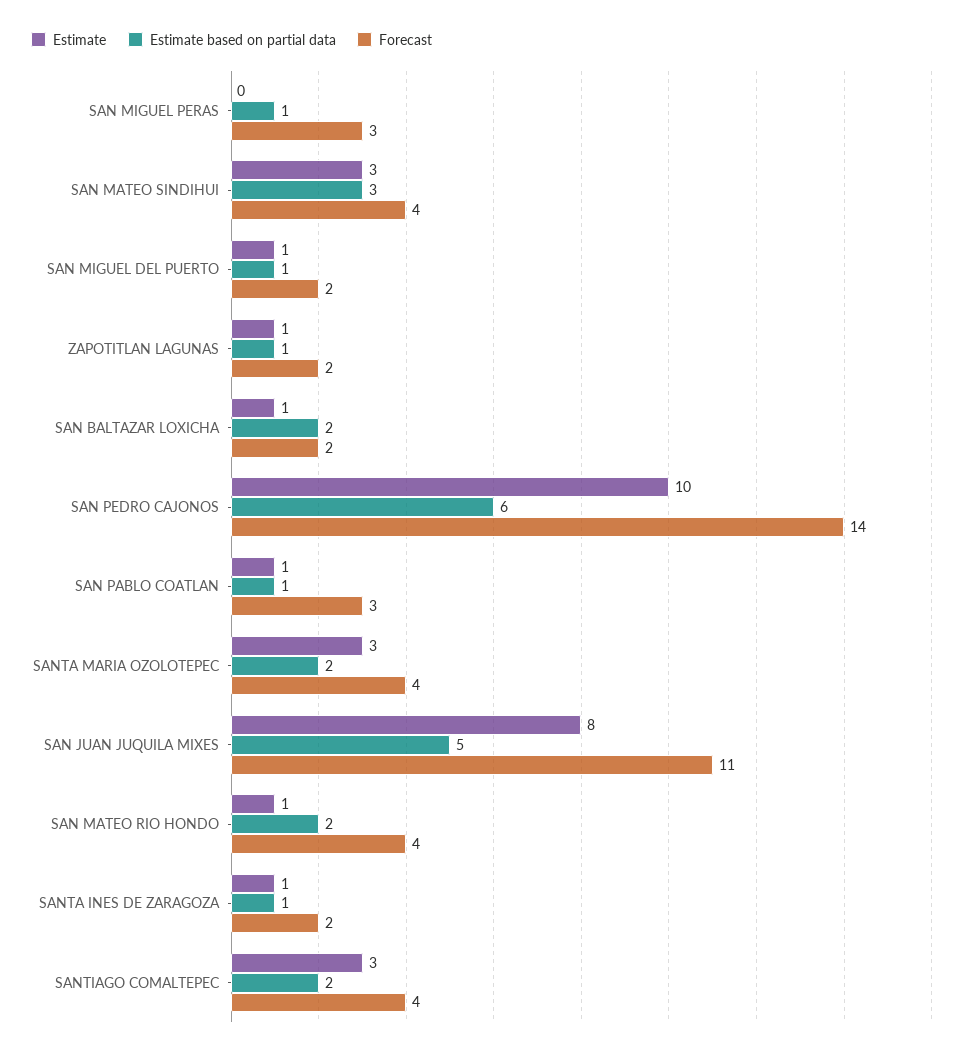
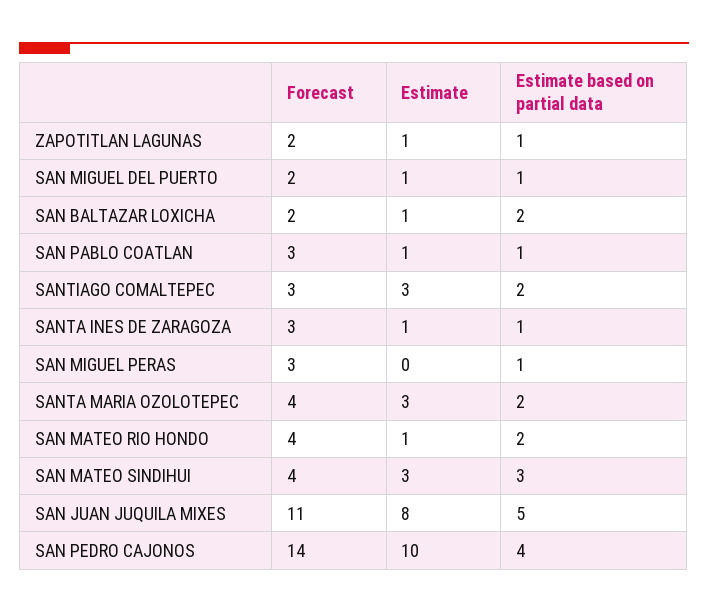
Estimate based on partial data, SAN PEDRO CAJONOS: 6 -> 4
Forecast, SANTA INES DE ZARAGOZA: 2 -> 3
Forecast, SANTIAGO COMALTEPEC: 4 -> 3

